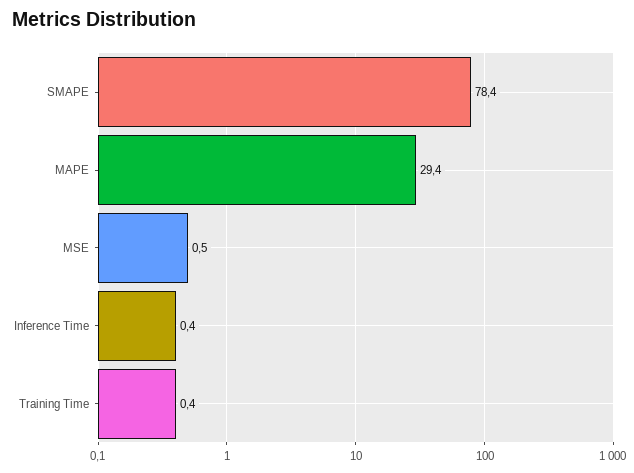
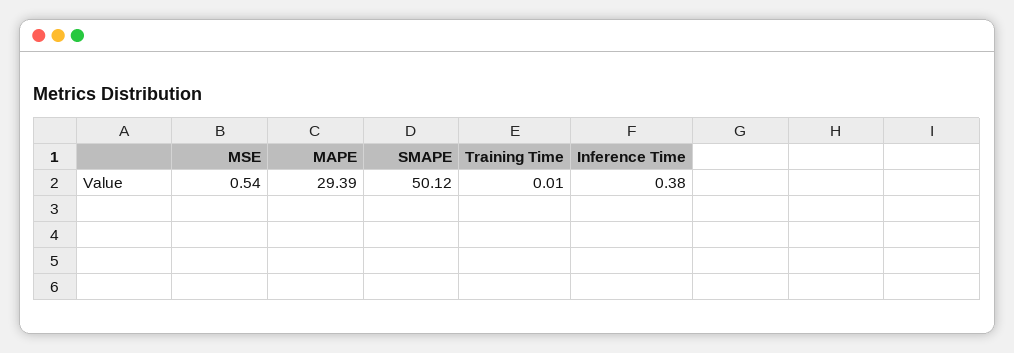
SMAPE: 78.4 -> 50.12
Training Time: 0.4 -> 0.01

